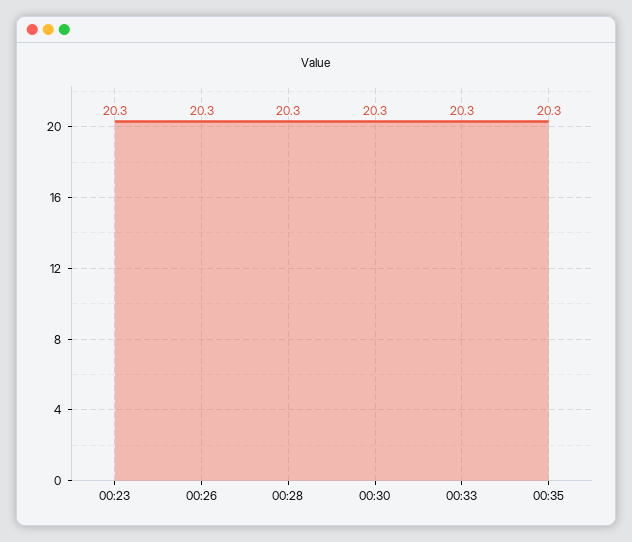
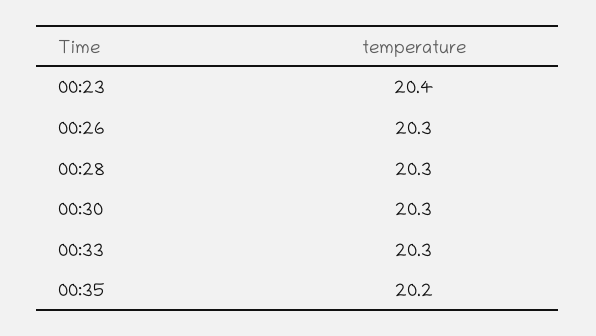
00:23: 20.3 -> 20.4
00:35: 20.3 -> 20.2

